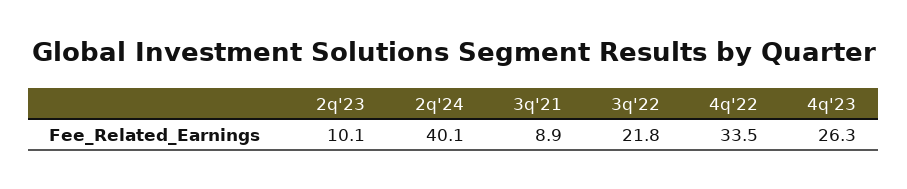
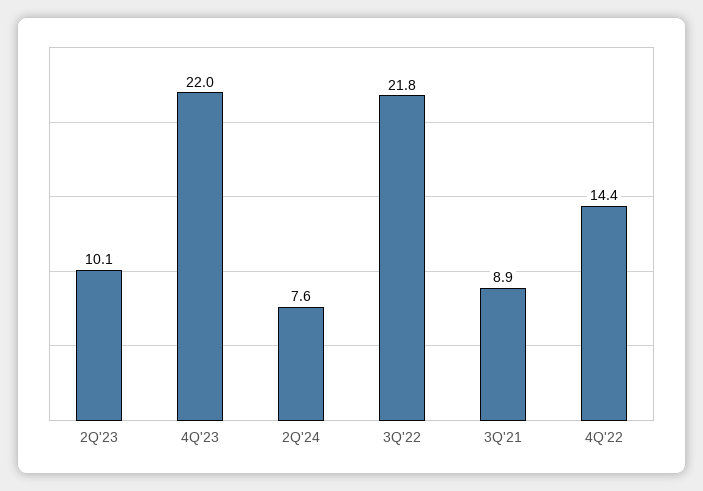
2q'24: 40.1 -> 7.6
4q'22: 33.5 -> 14.4
4q'23: 26.3 -> 22

